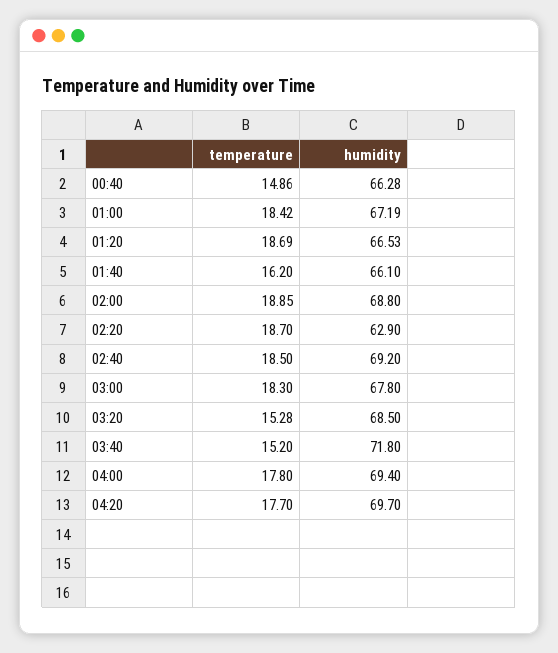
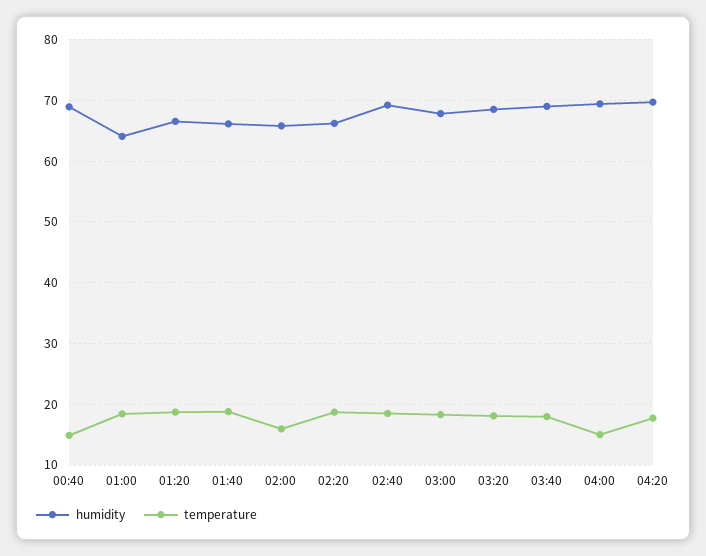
humidity, 00:40: 66.28 -> 69
humidity, 01:00: 67.19 -> 64
temperature, 01:40: 16.2 -> 19
temperature, 02:00: 18.85 -> 16
humidity, 02:00: 68.8 -> 66
humidity, 02:20: 62.9 -> 66
temperature, 03:20: 15.28 -> 18
temperature, 03:40: 15.2 -> 18
humidity, 03:40: 71.8 -> 69
temperature, 04:00: 17.8 -> 15

